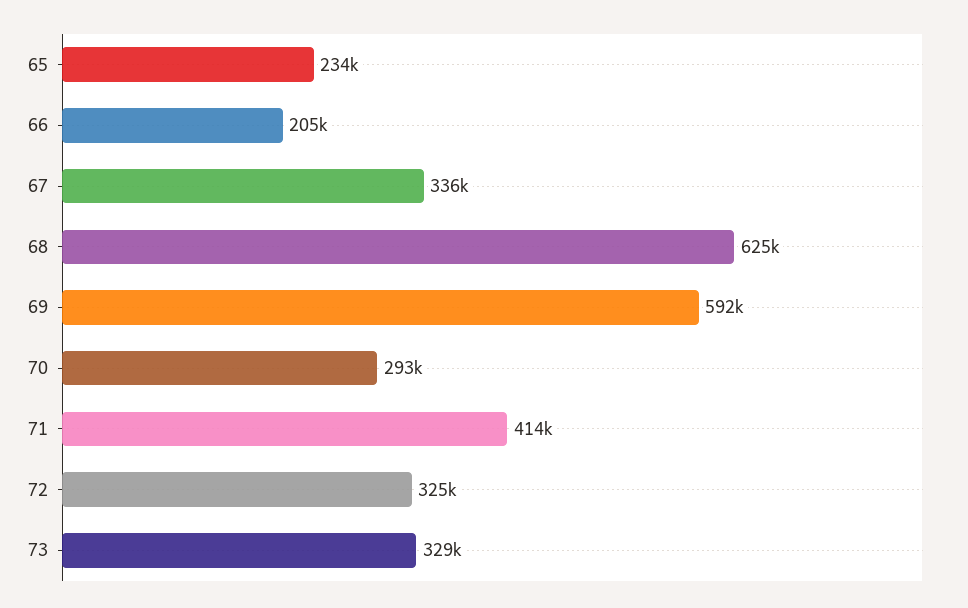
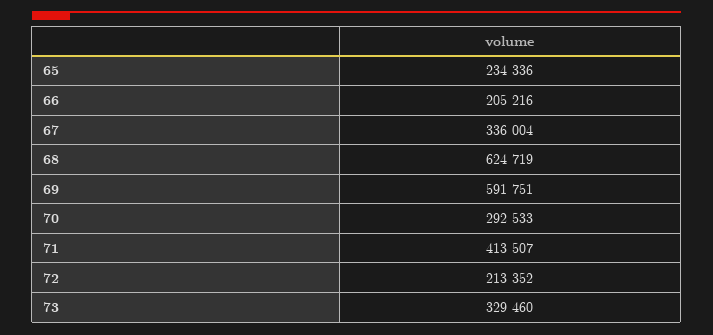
72: 325000 -> 213352

